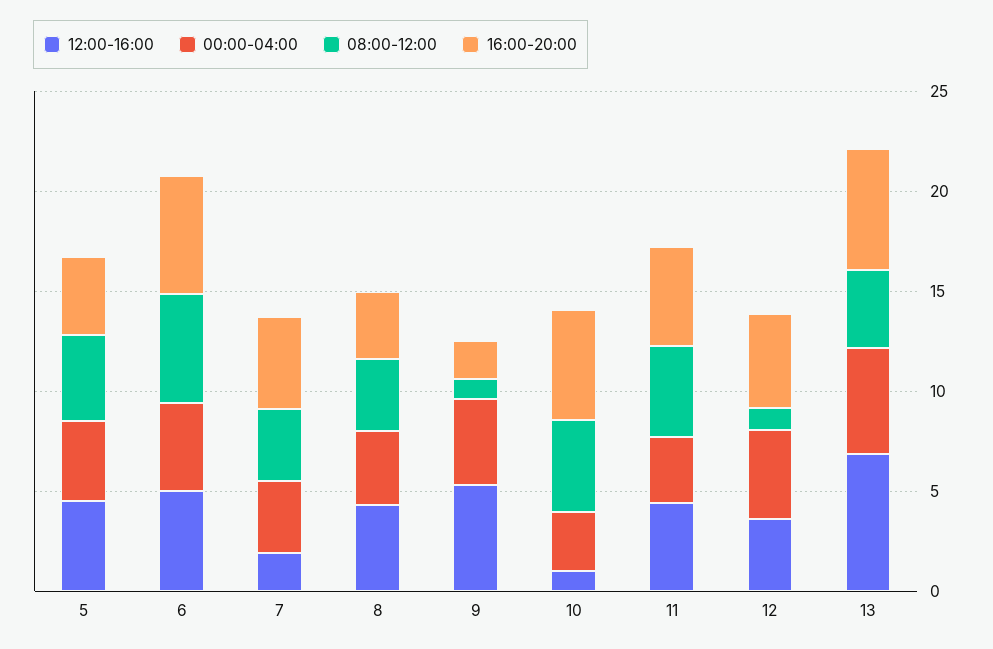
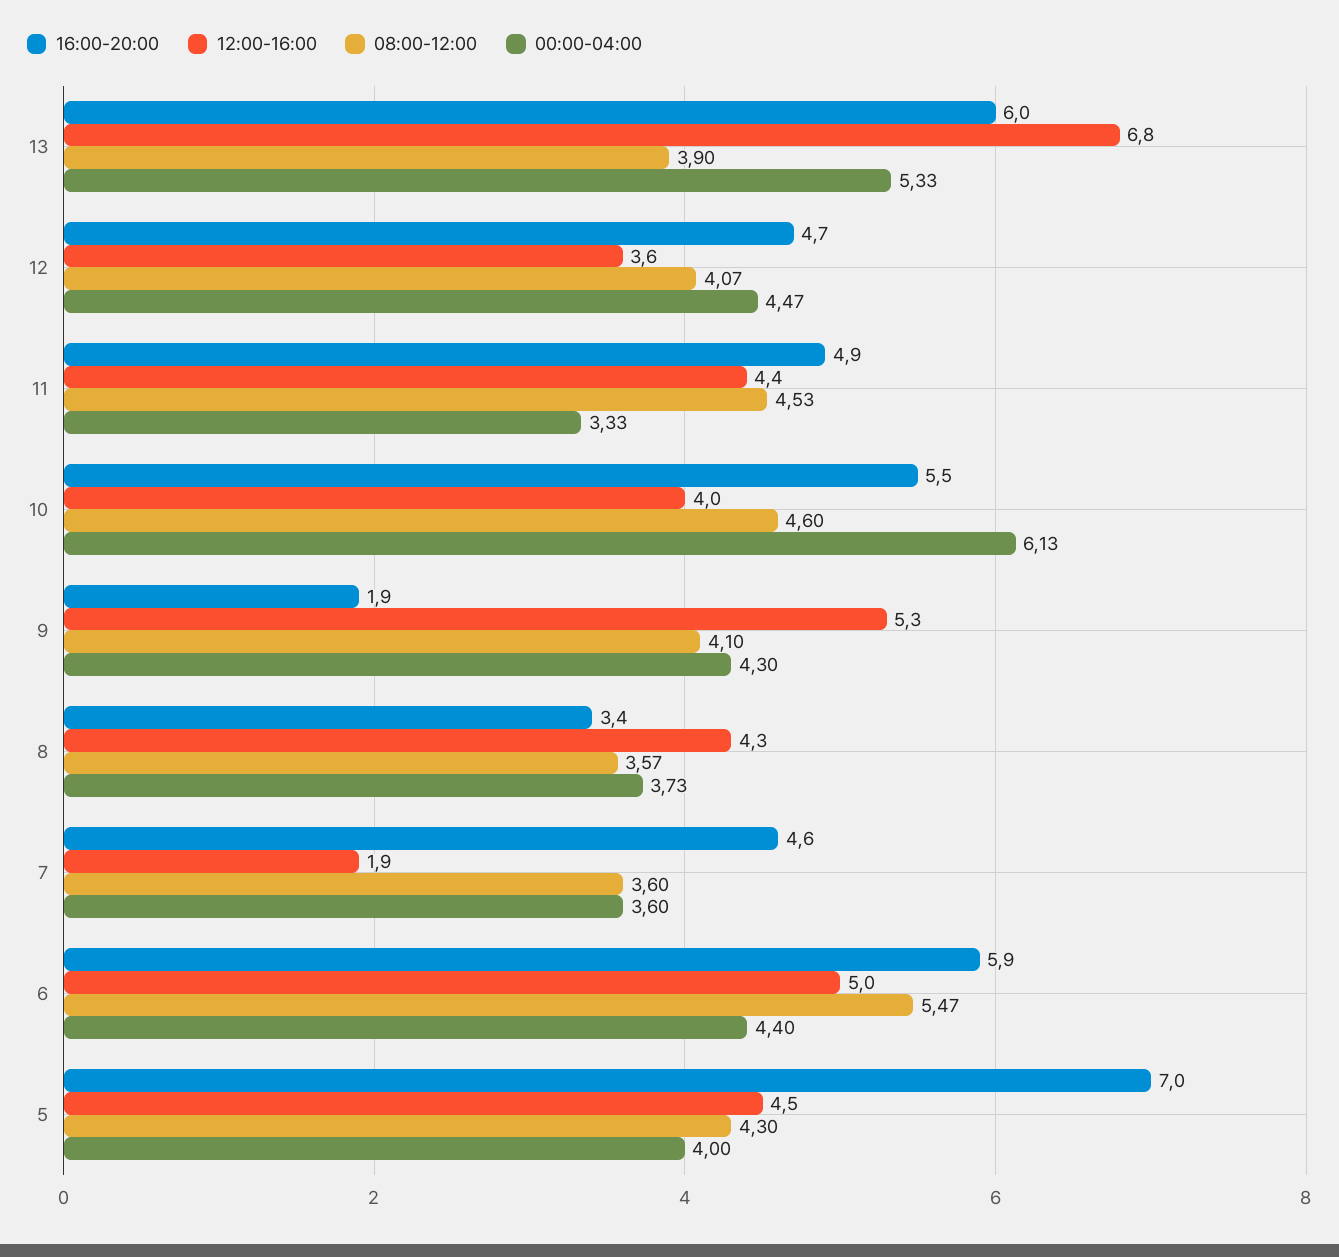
16:00-20:00, 5: 4 -> 7
08:00-12:00, 9: 1 -> 4.1
12:00-16:00, 10: 1 -> 4
00:00-04:00, 10: 3 -> 6.13
08:00-12:00, 12: 1 -> 4.07

